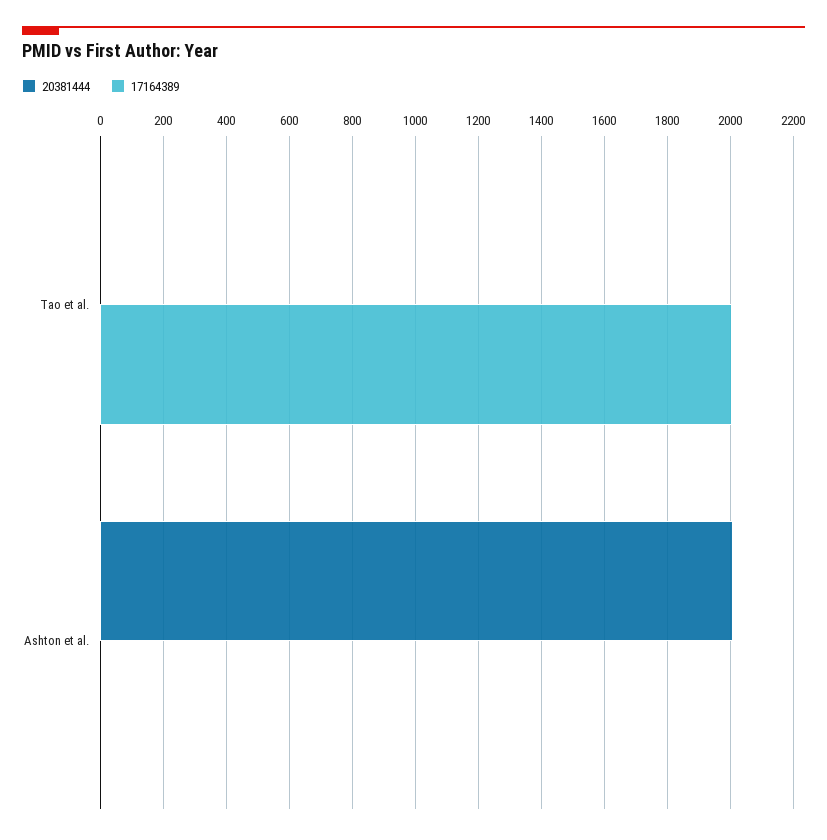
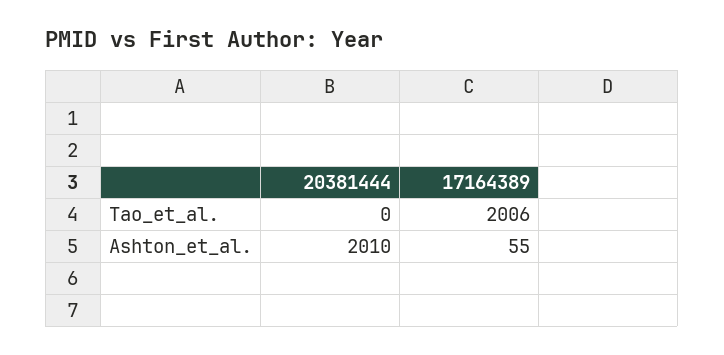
17164389, Ashton et al.: 0 -> 55

